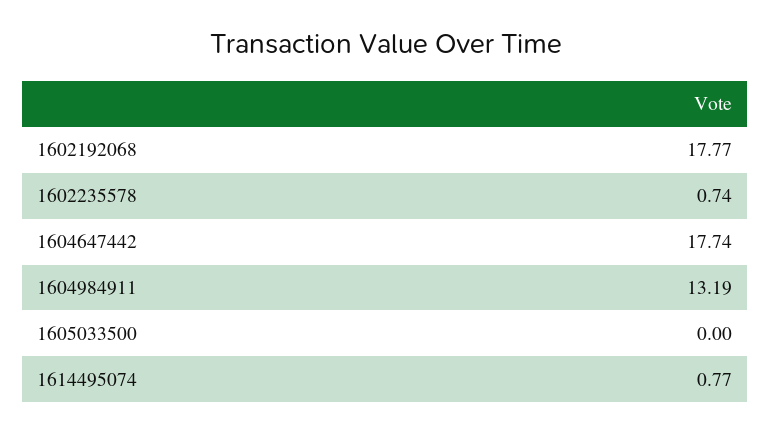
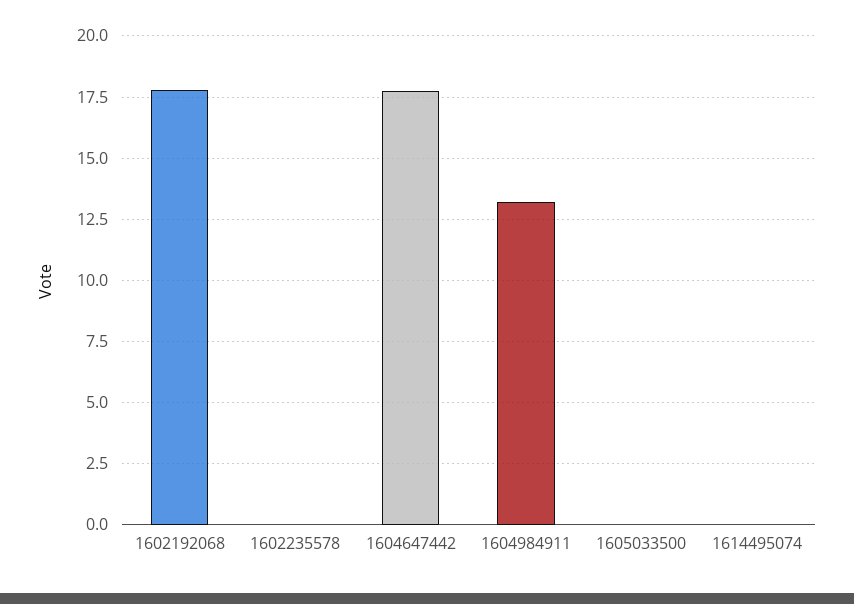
1602235578: 0.74 -> 0
1614495074: 0.77 -> 0

